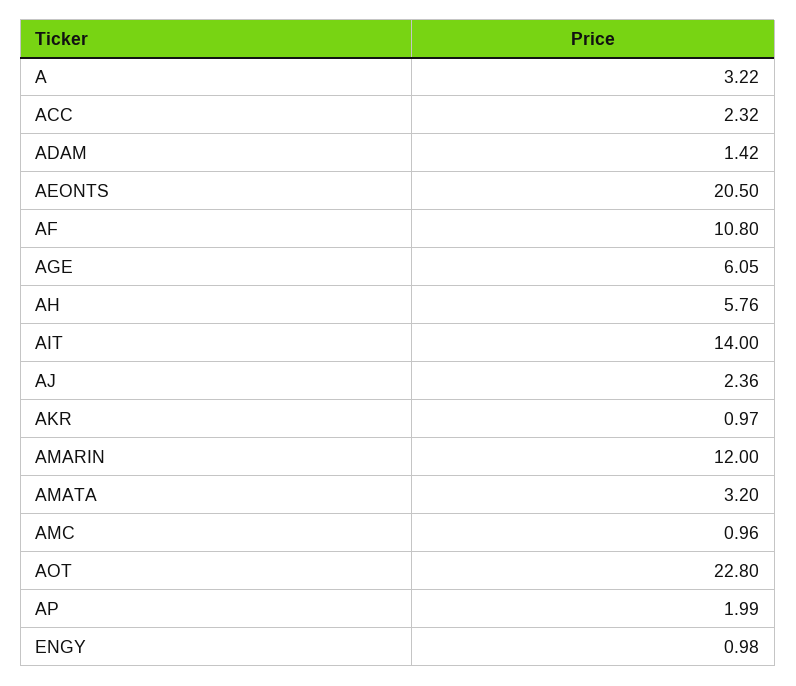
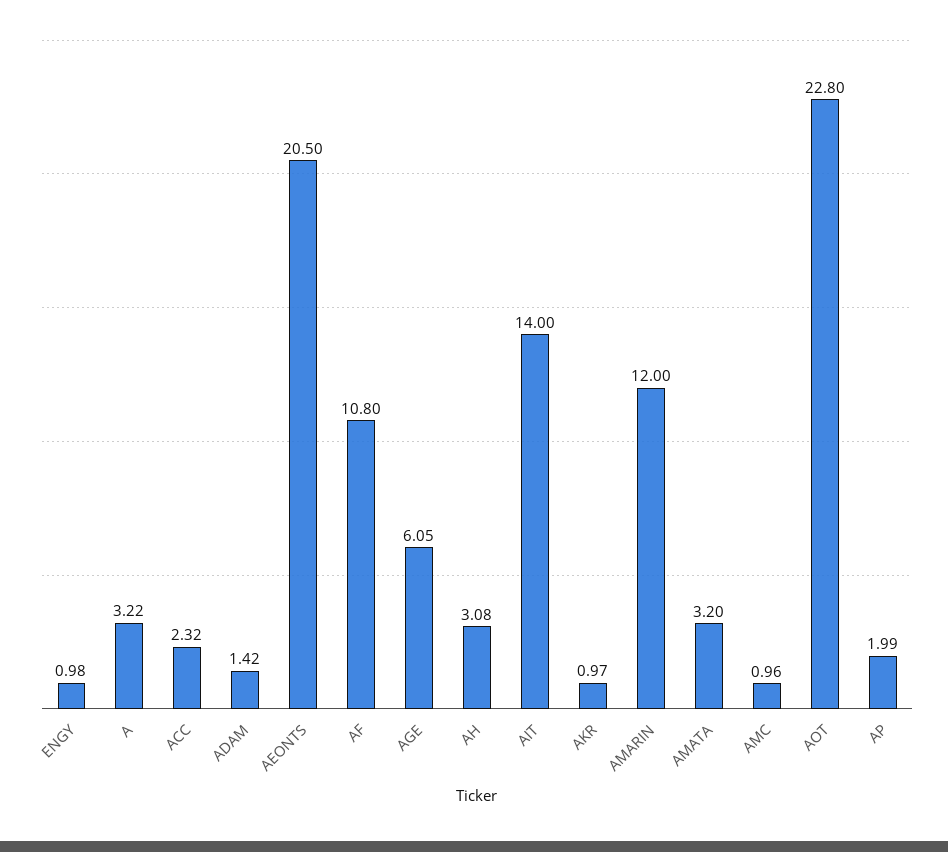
AH: 5.76 -> 3.08
AJ: 2.36 -> none

